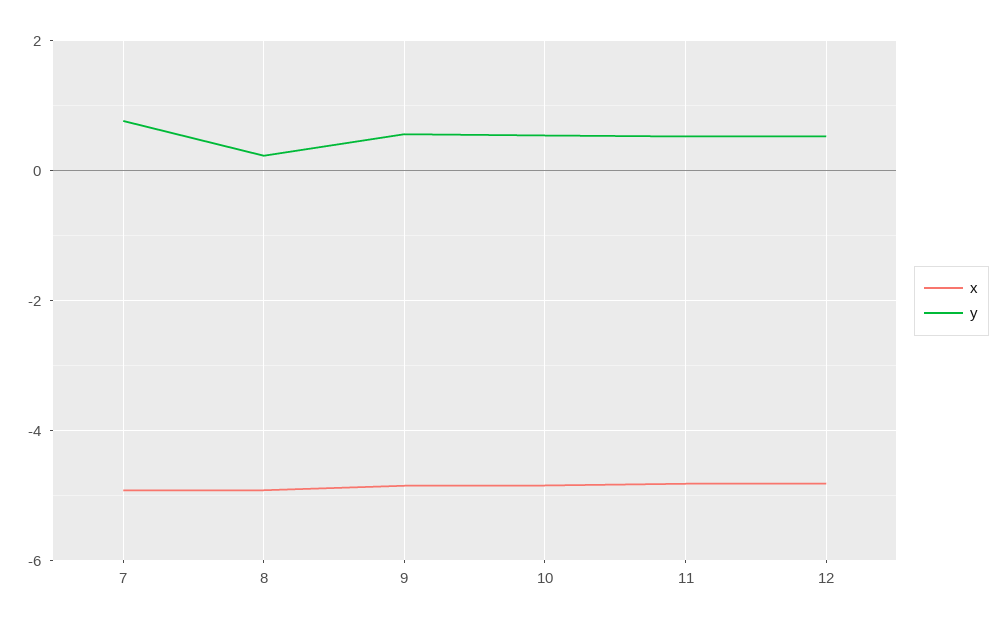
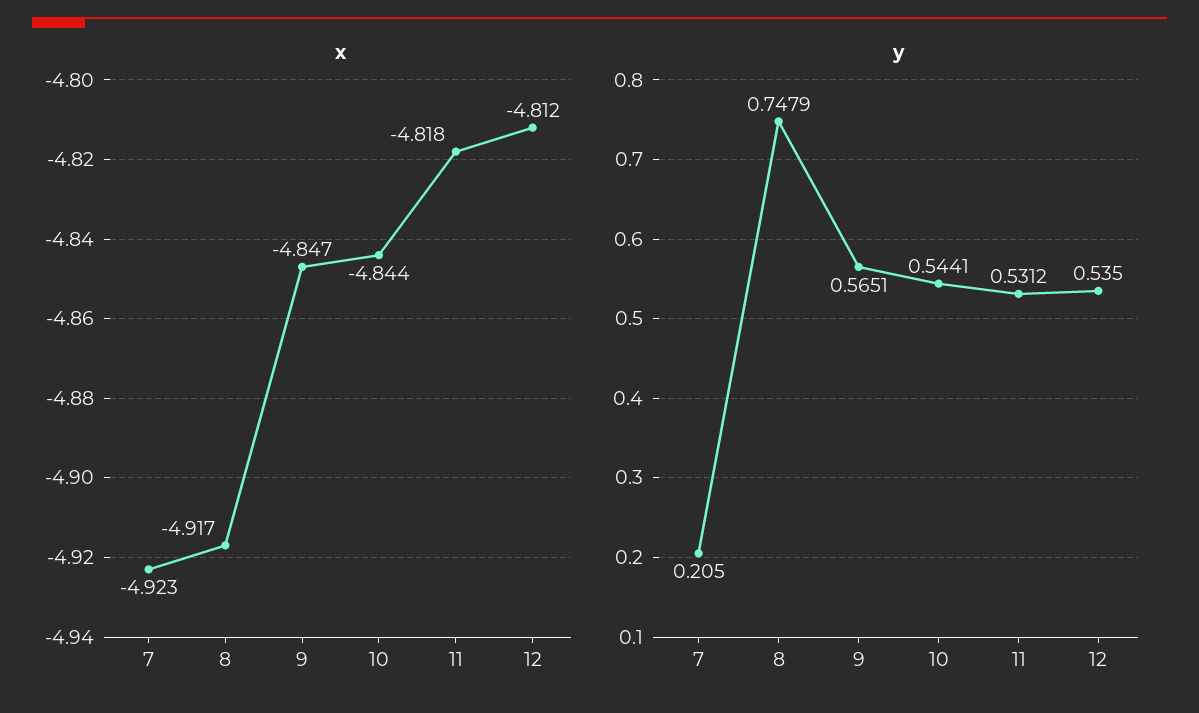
y, 7: 0.8 -> 0.205
y, 8: 0.2 -> 0.7479

